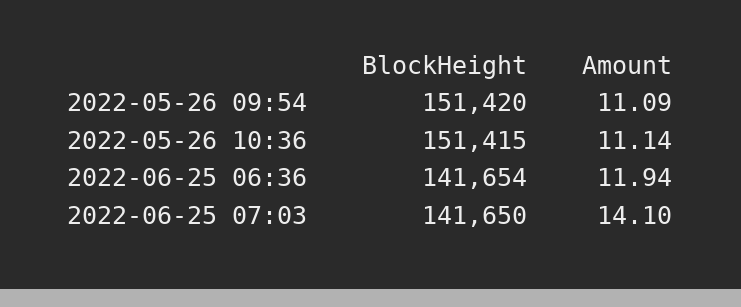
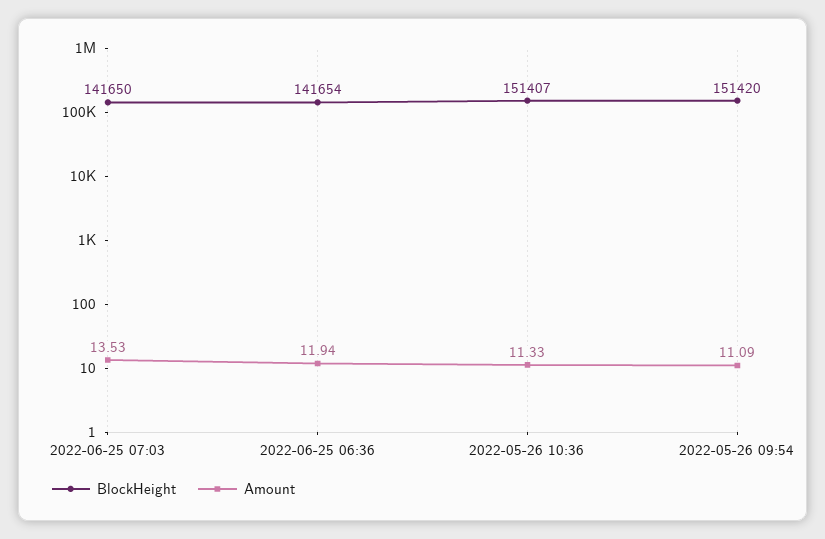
BlockHeight, 2022-05-26 10:36: 151415 -> 151407
Amount, 2022-05-26 10:36: 11.14 -> 11.33
Amount, 2022-06-25 07:03: 14.1 -> 13.53

